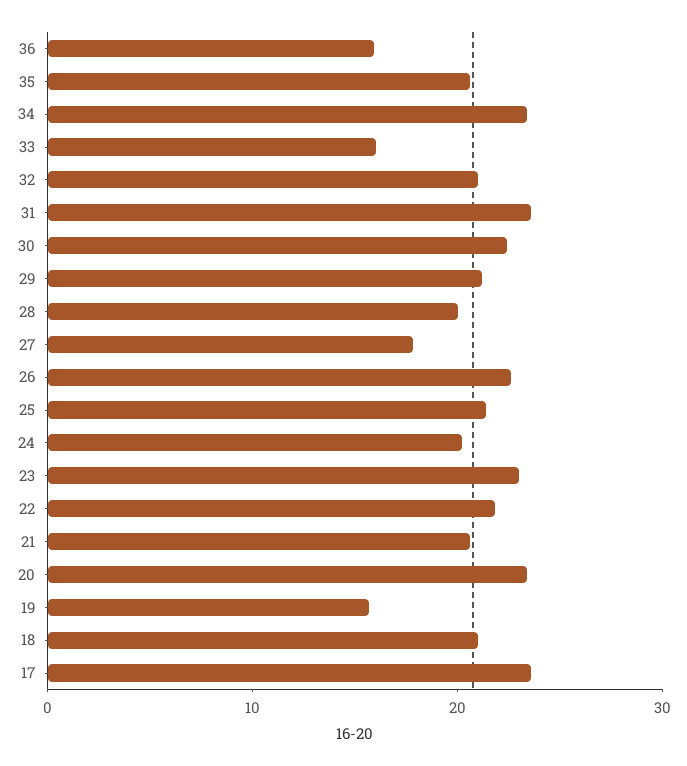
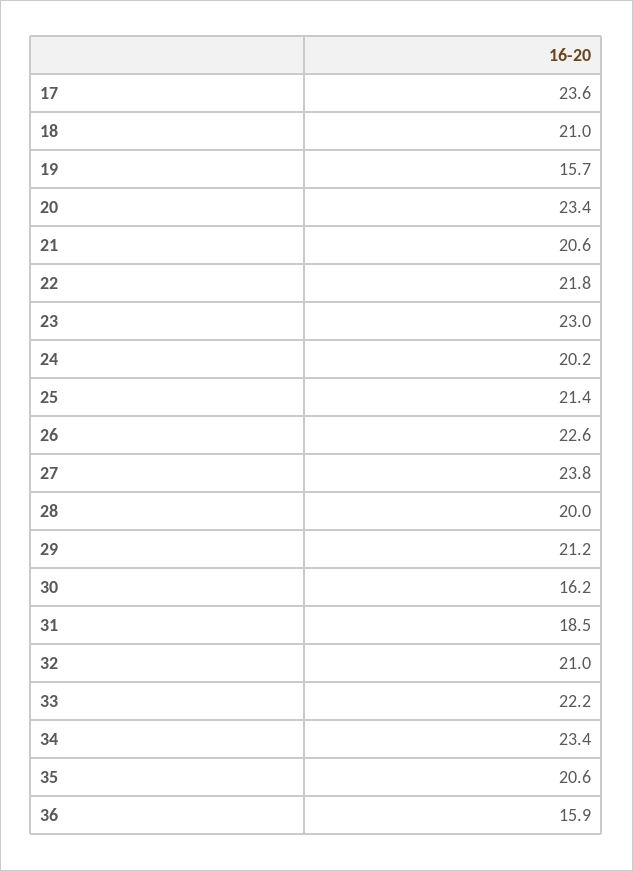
33: 16 -> 22.2
31: 24 -> 18.5
30: 22 -> 16.2
27: 18 -> 23.8

